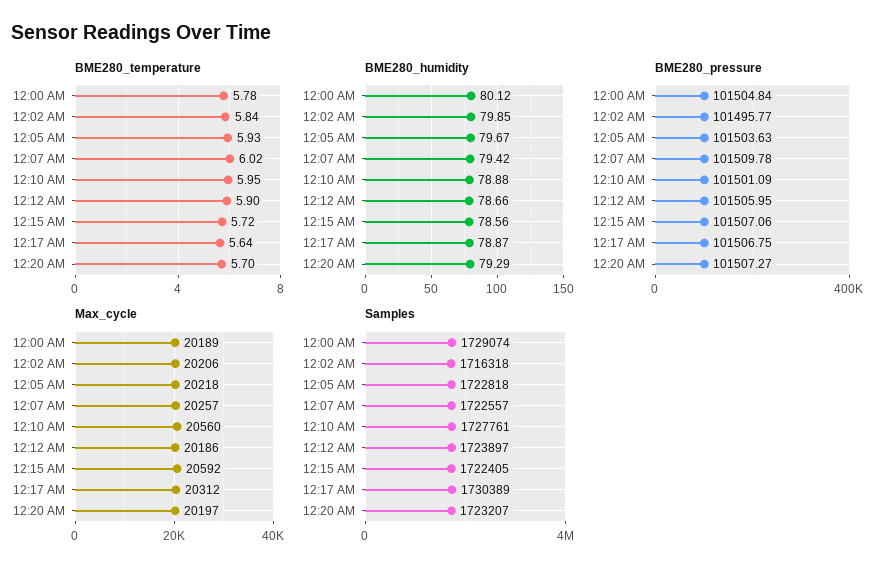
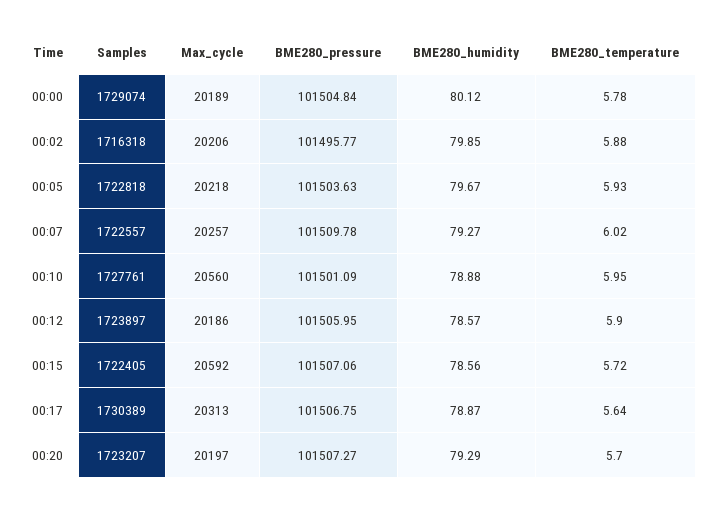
BME280_temperature, 12:02 AM: 5.84 -> 5.88
BME280_humidity, 12:07 AM: 79.42 -> 79.27
BME280_humidity, 12:12 AM: 78.66 -> 78.57
Max_cycle, 12:17 AM: 20312 -> 20313

